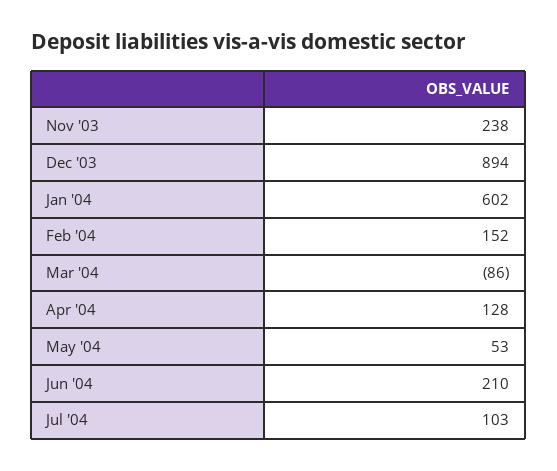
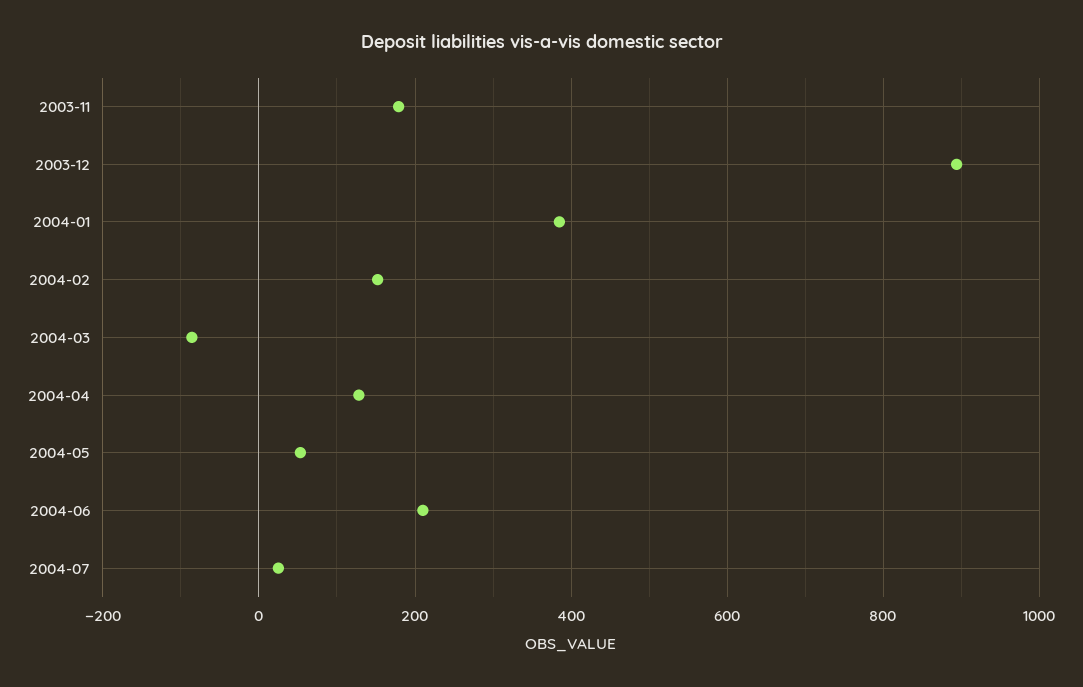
Nov '03: 238 -> 180
Jan '04: 602 -> 380
Jul '04: 103 -> 20

